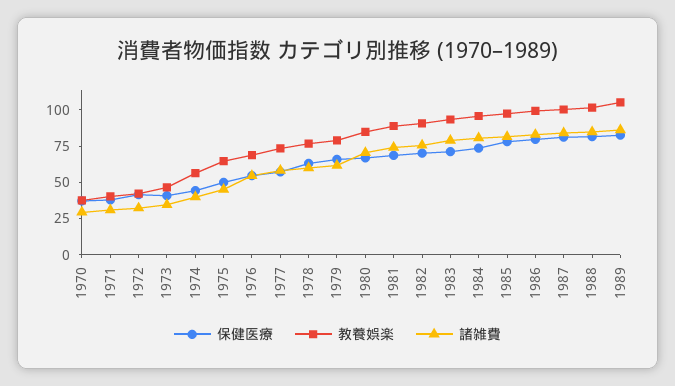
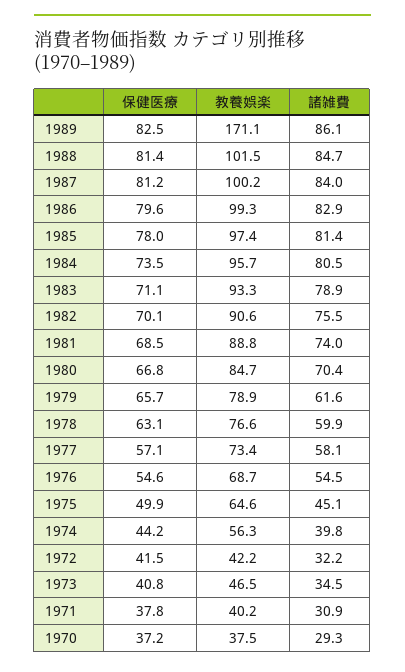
教養娯楽, 1989: 100 -> 171.1

